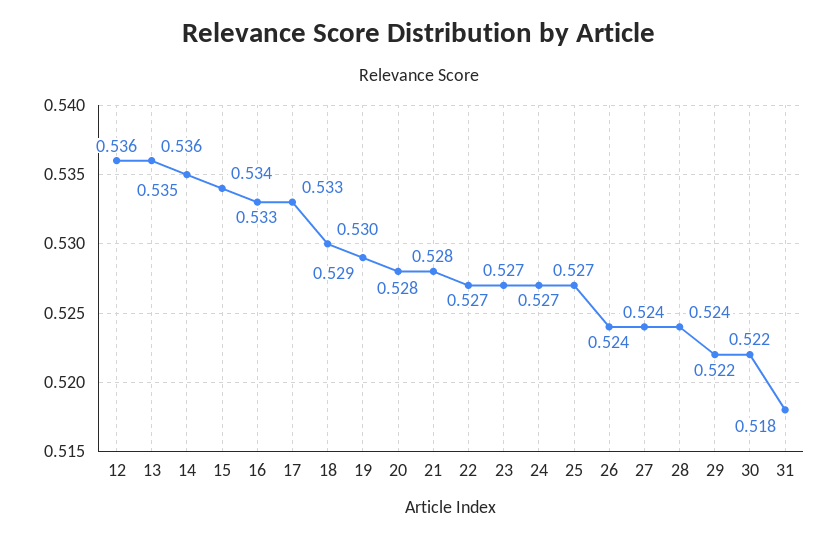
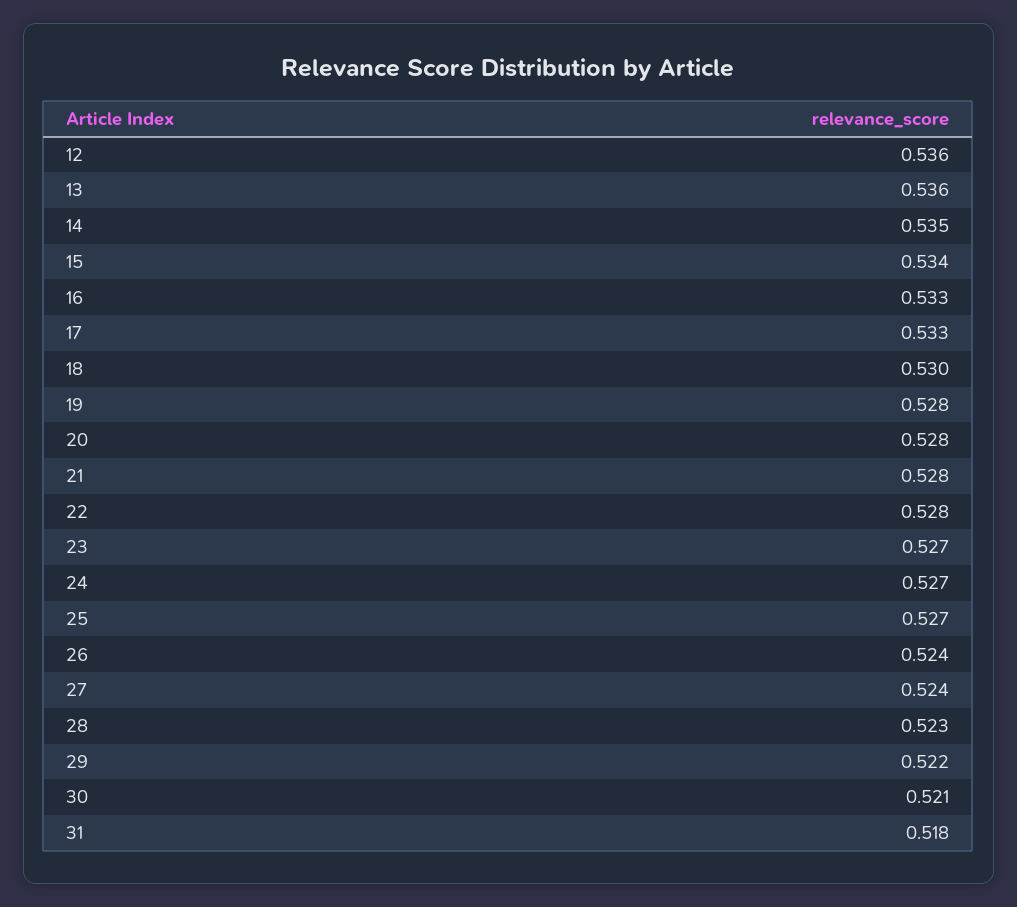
19: 0.529 -> 0.528
22: 0.527 -> 0.528
28: 0.524 -> 0.523
30: 0.522 -> 0.521

